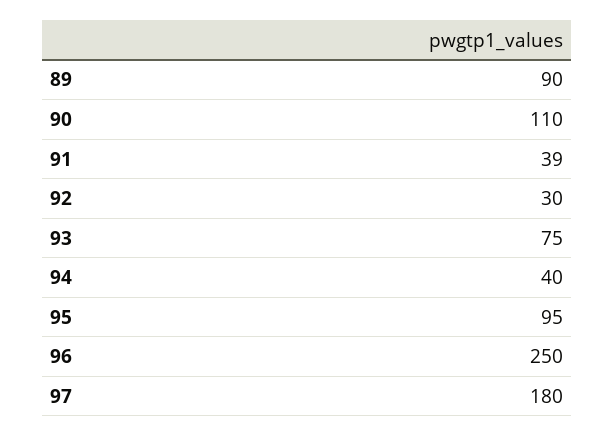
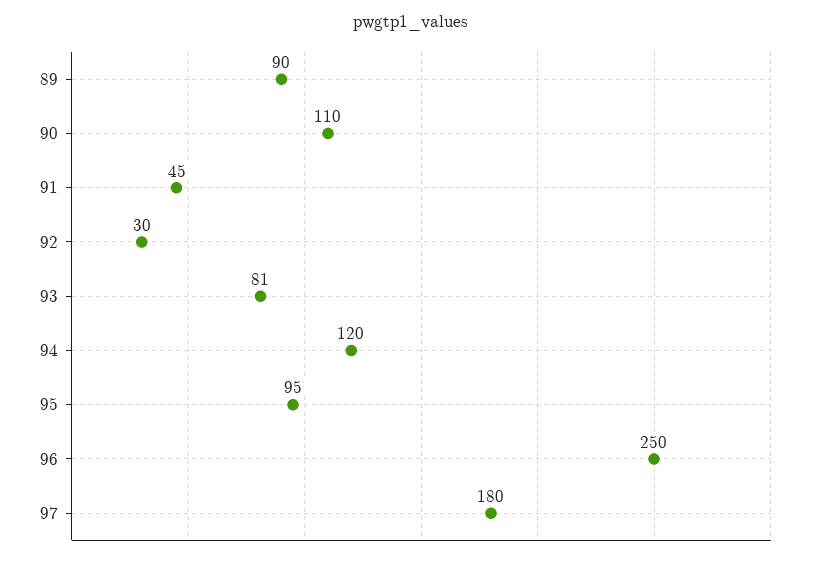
91: 39 -> 45
93: 75 -> 81
94: 40 -> 120

